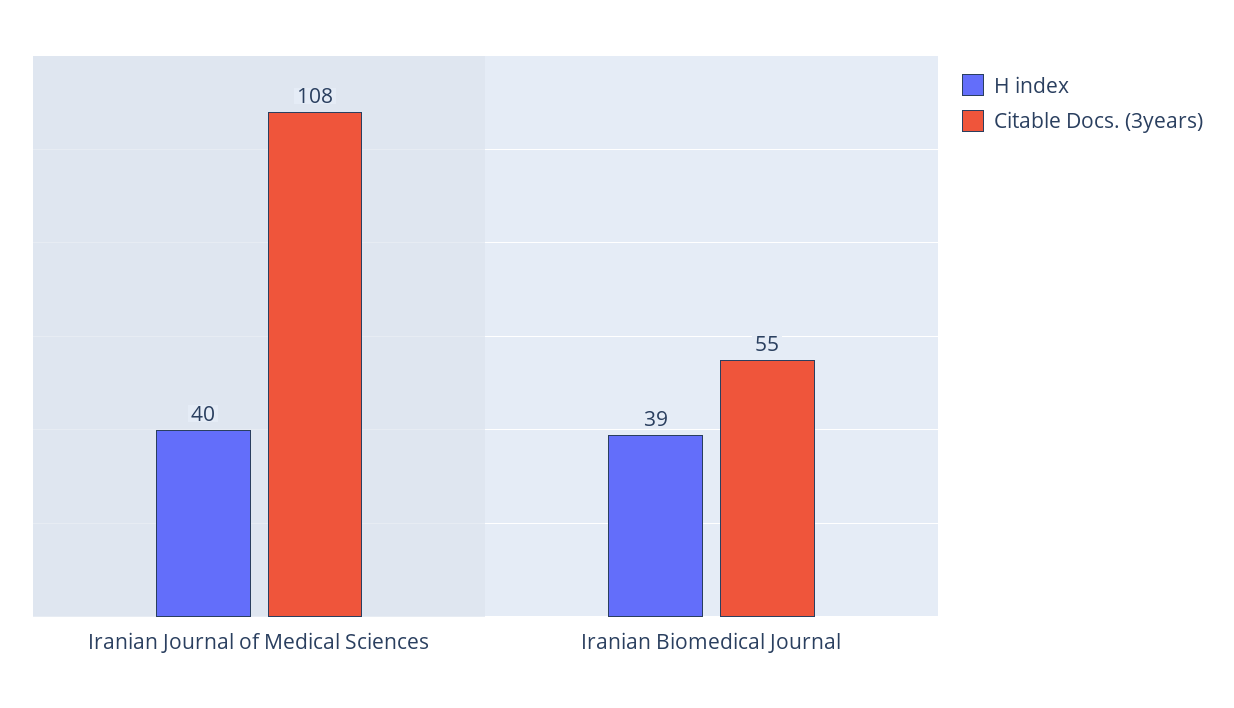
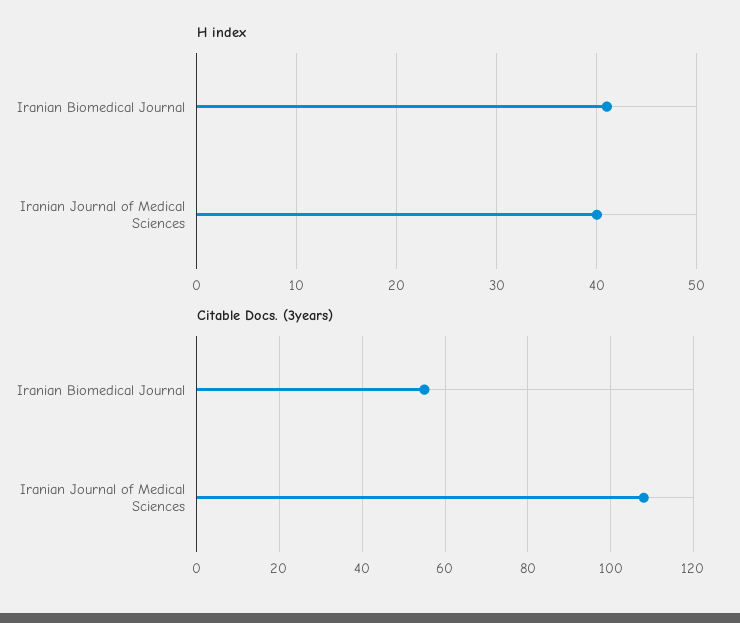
H index, Iranian Biomedical Journal: 39 -> 41

